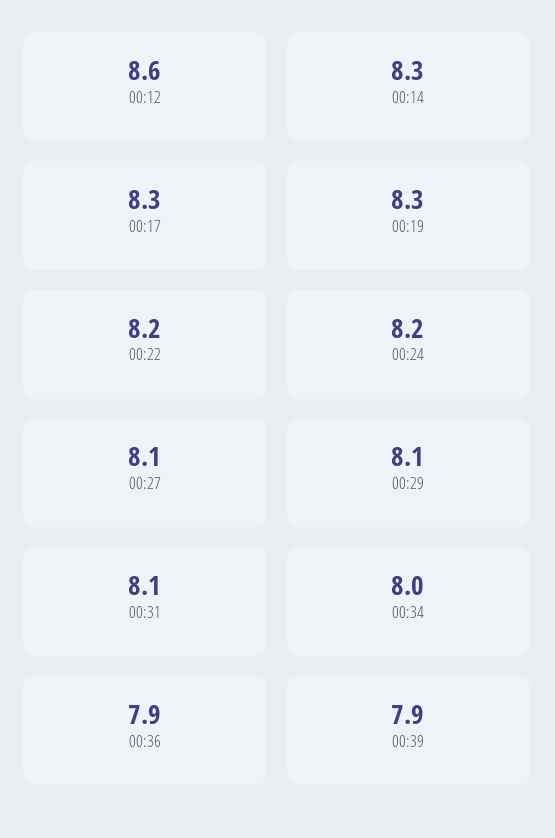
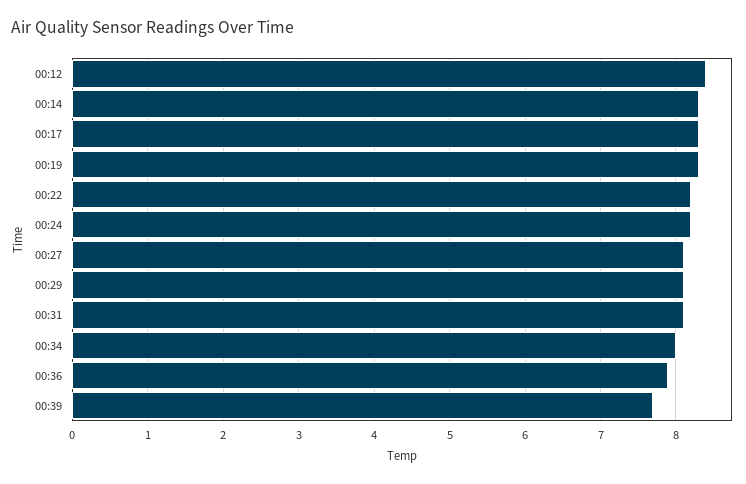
00:12: 8.6 -> 8.4
00:39: 7.9 -> 7.7

